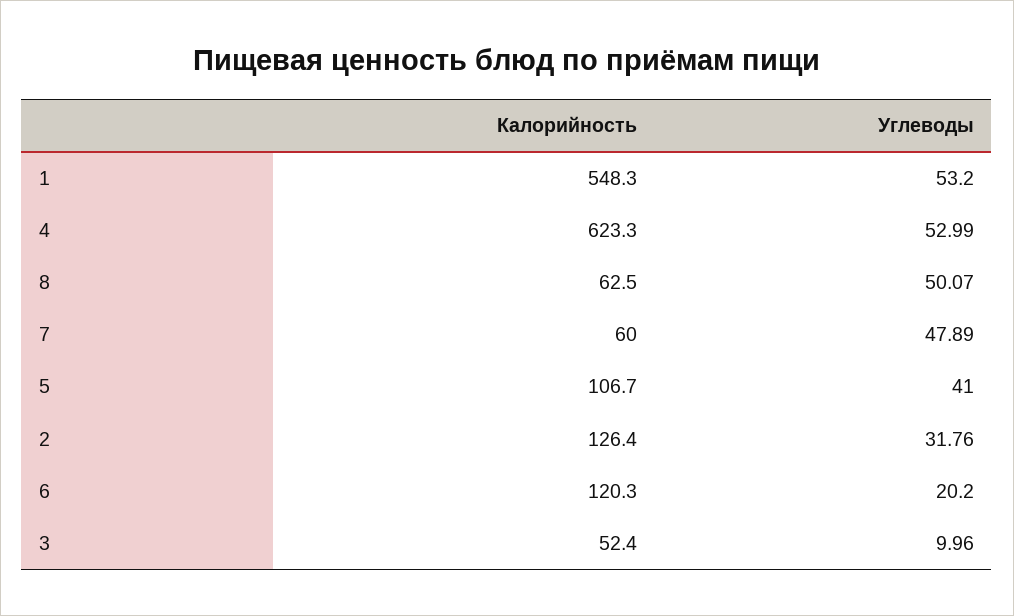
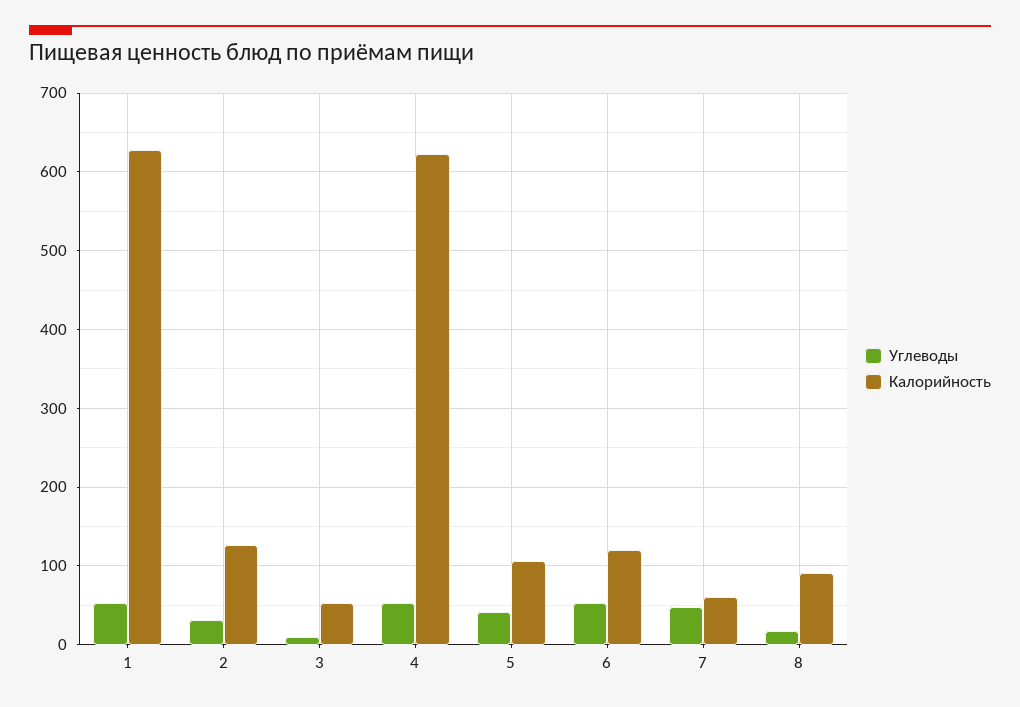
Калорийность, 1: 548.3 -> 630
Калорийность, 8: 62.5 -> 90
Углеводы, 8: 50.07 -> 20
Углеводы, 6: 20.2 -> 50

